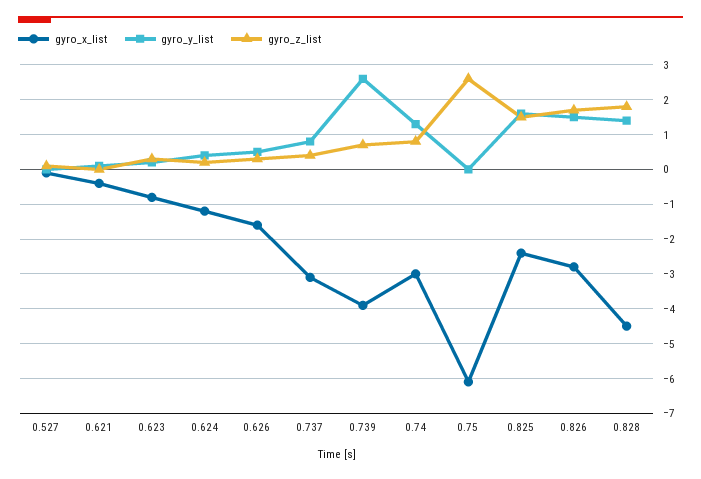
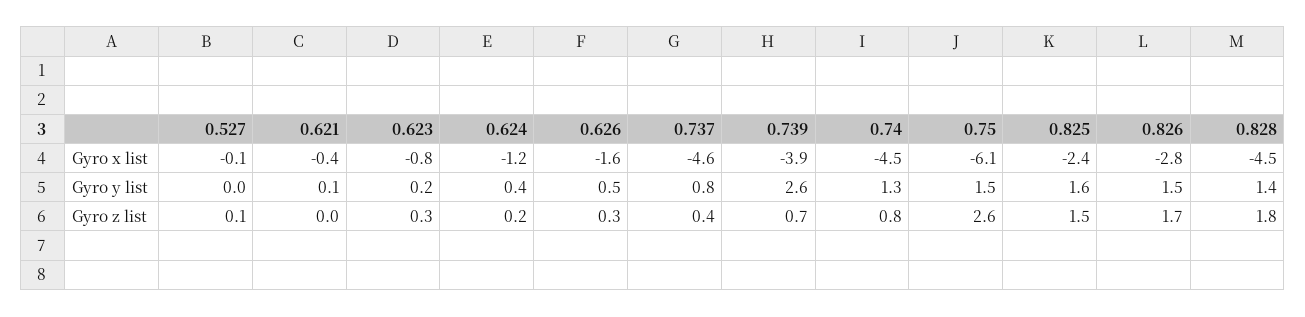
gyro_x_list, 0.737: -3 -> -4.6
gyro_x_list, 0.74: -3 -> -4.5
gyro_y_list, 0.75: 0 -> 1.5

